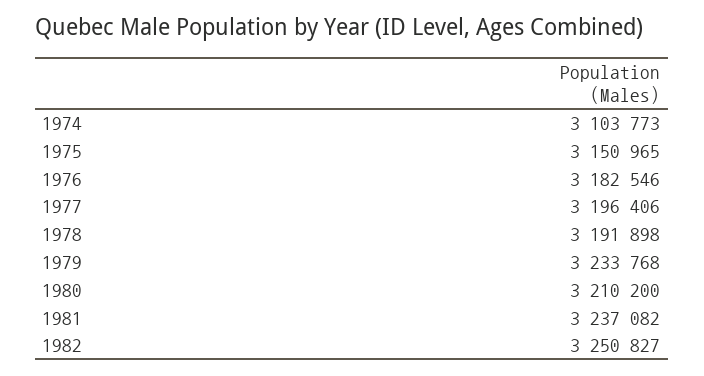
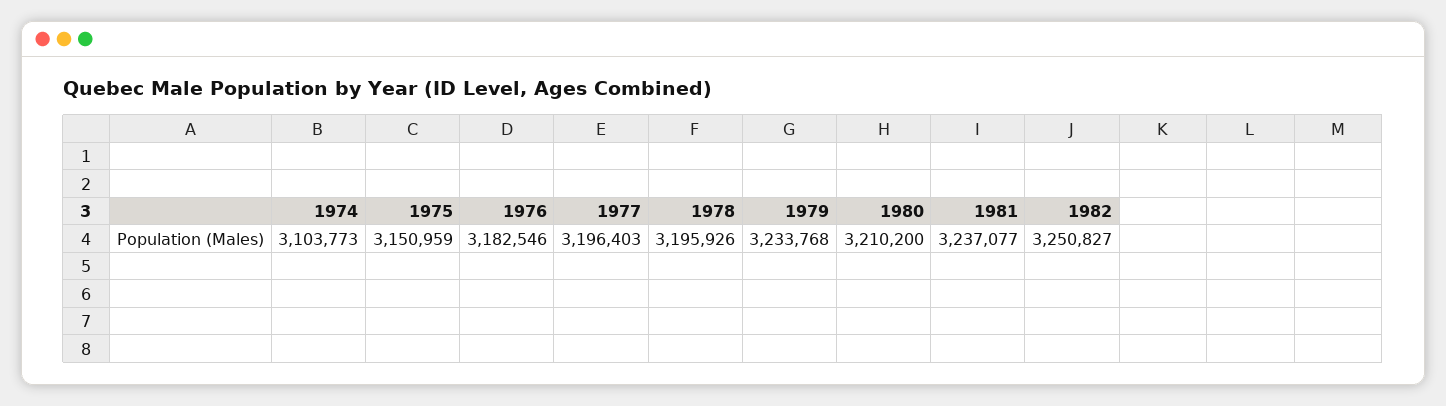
1975: 3150965 -> 3150959
1977: 3196406 -> 3196403
1978: 3191898 -> 3195926
1981: 3237082 -> 3237077

